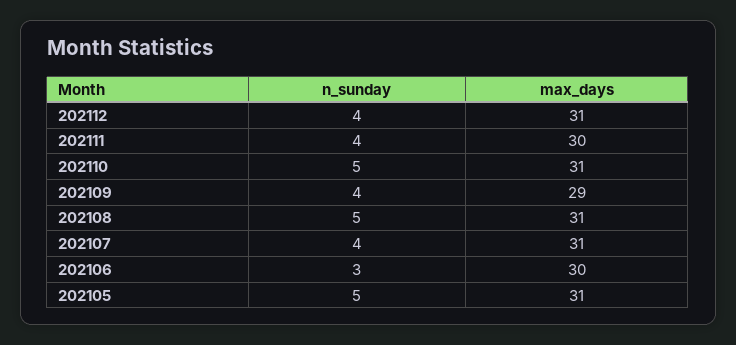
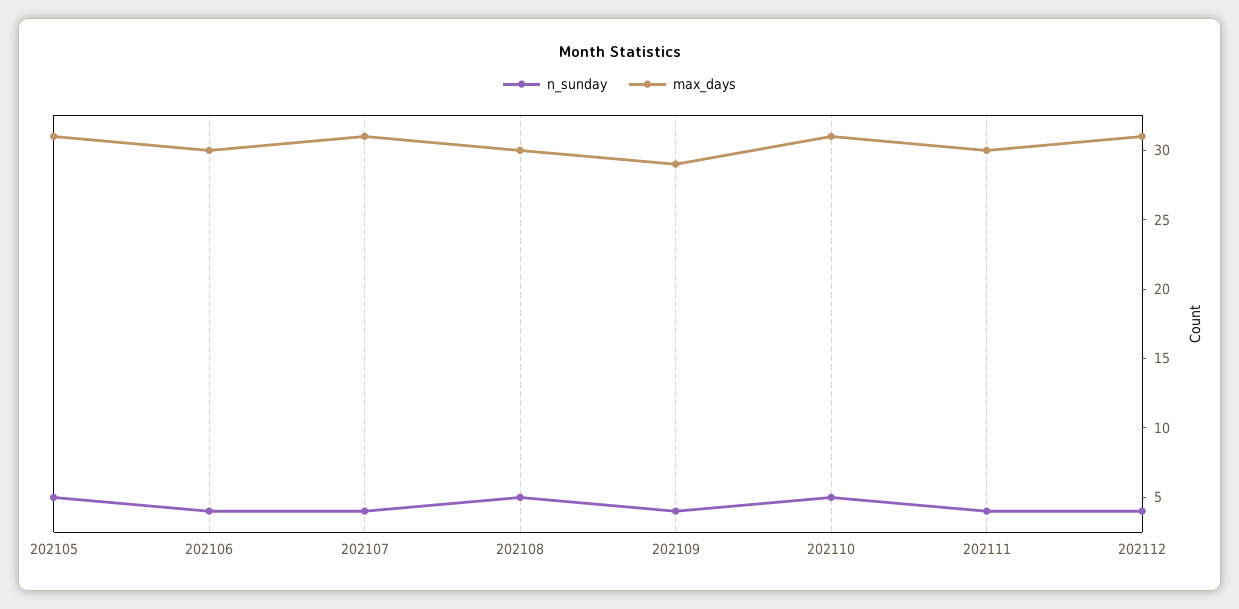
max_days, 202108: 31 -> 30
n_sunday, 202106: 3 -> 4

